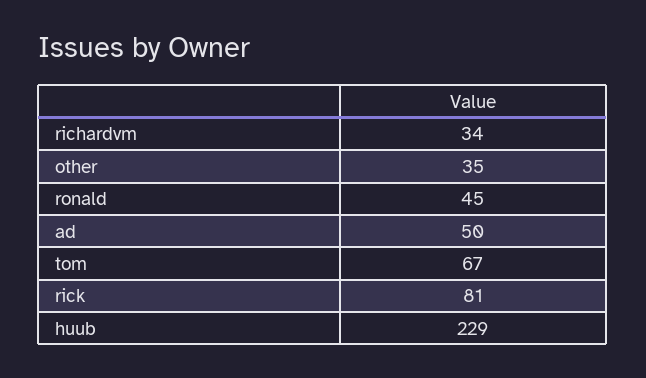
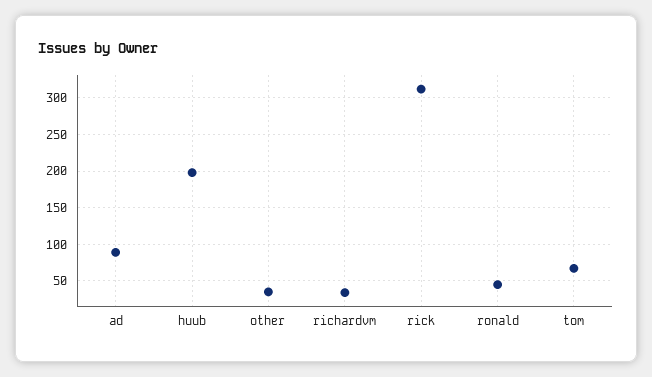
ad: 50 -> 90
rick: 81 -> 310
huub: 229 -> 200

